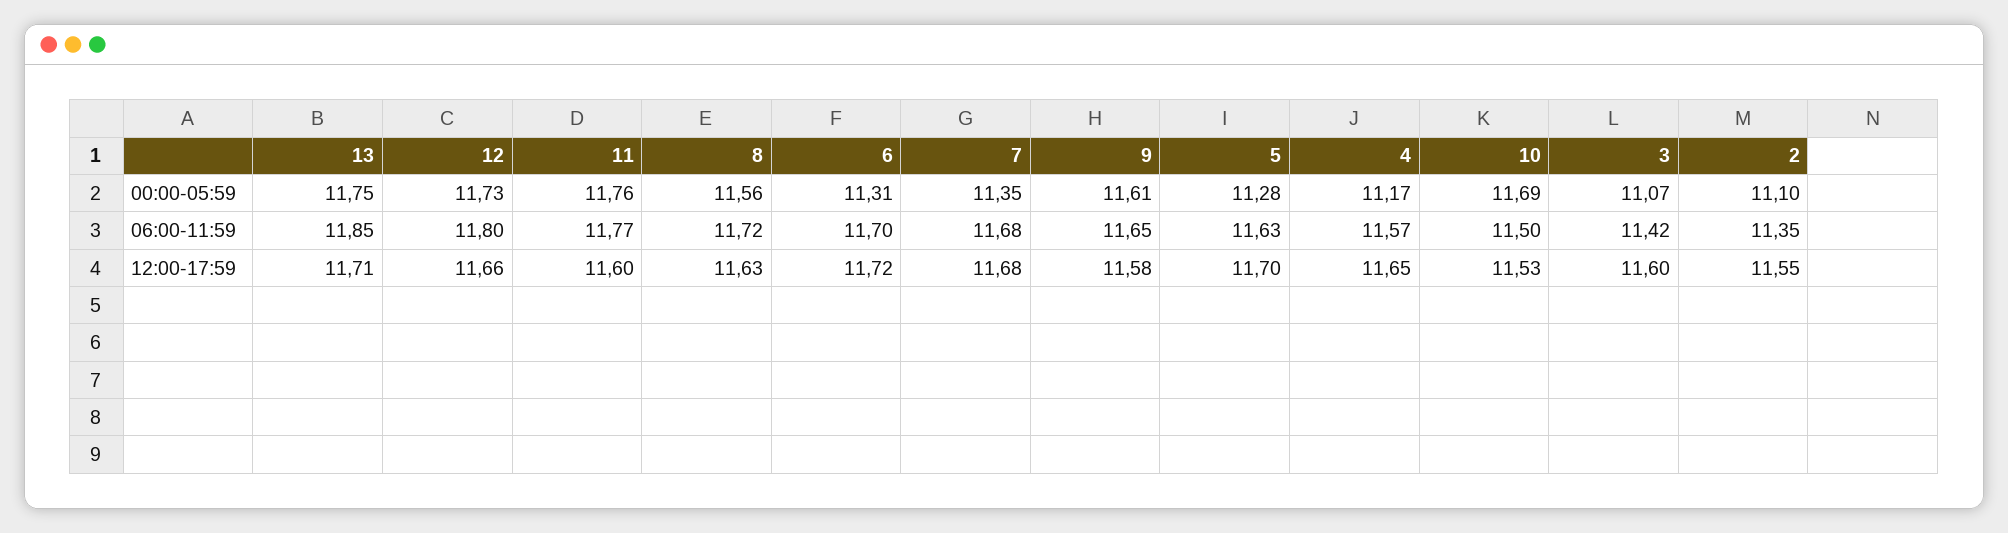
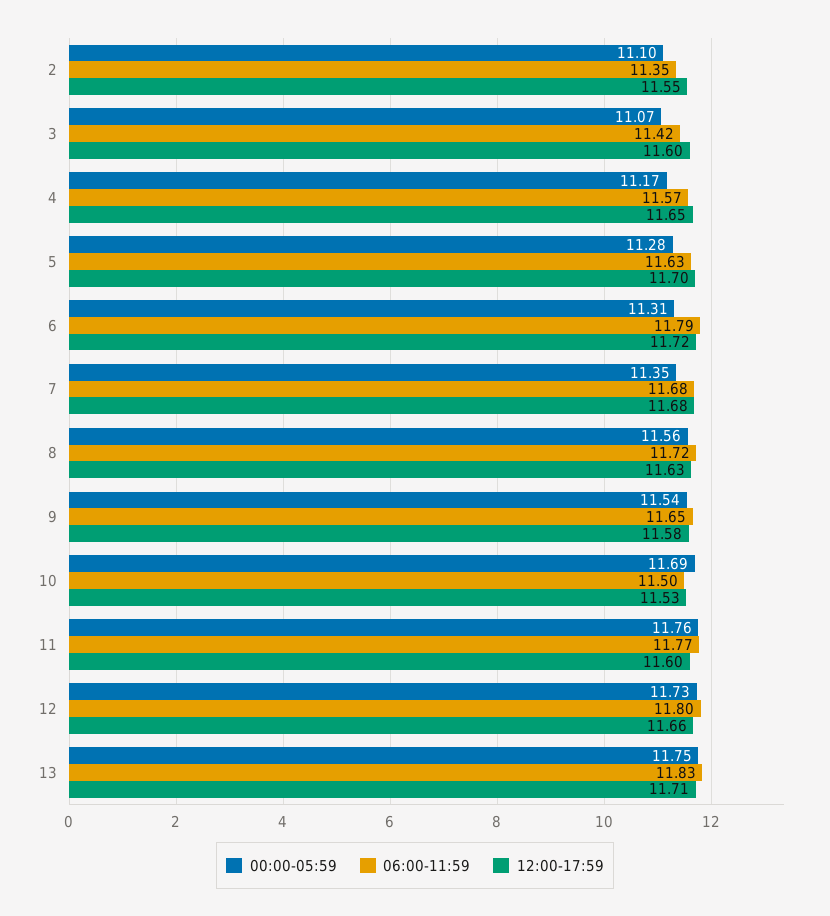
00:00-05:59, 9: 11.61 -> 11.54
06:00-11:59, 13: 11.85 -> 11.83
06:00-11:59, 6: 11.7 -> 11.79

